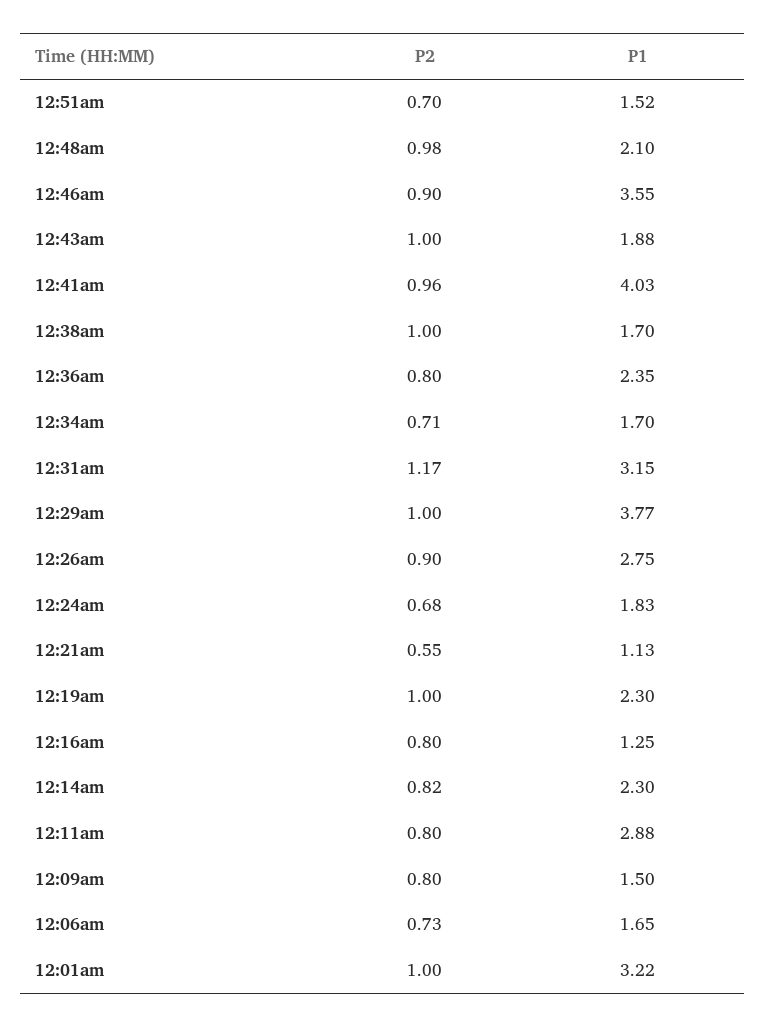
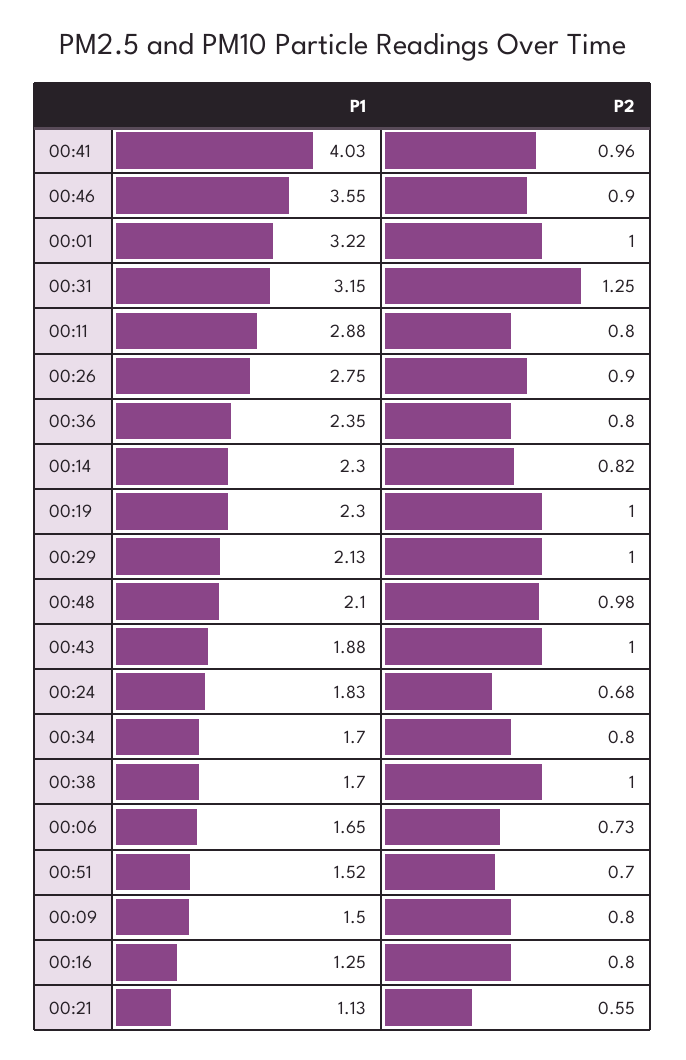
P2, 12:34am: 0.71 -> 0.8
P2, 12:31am: 1.17 -> 1.25
P1, 12:29am: 3.77 -> 2.13

